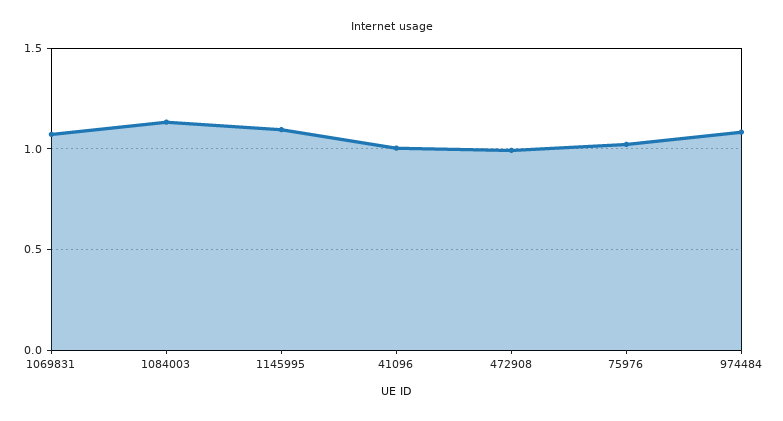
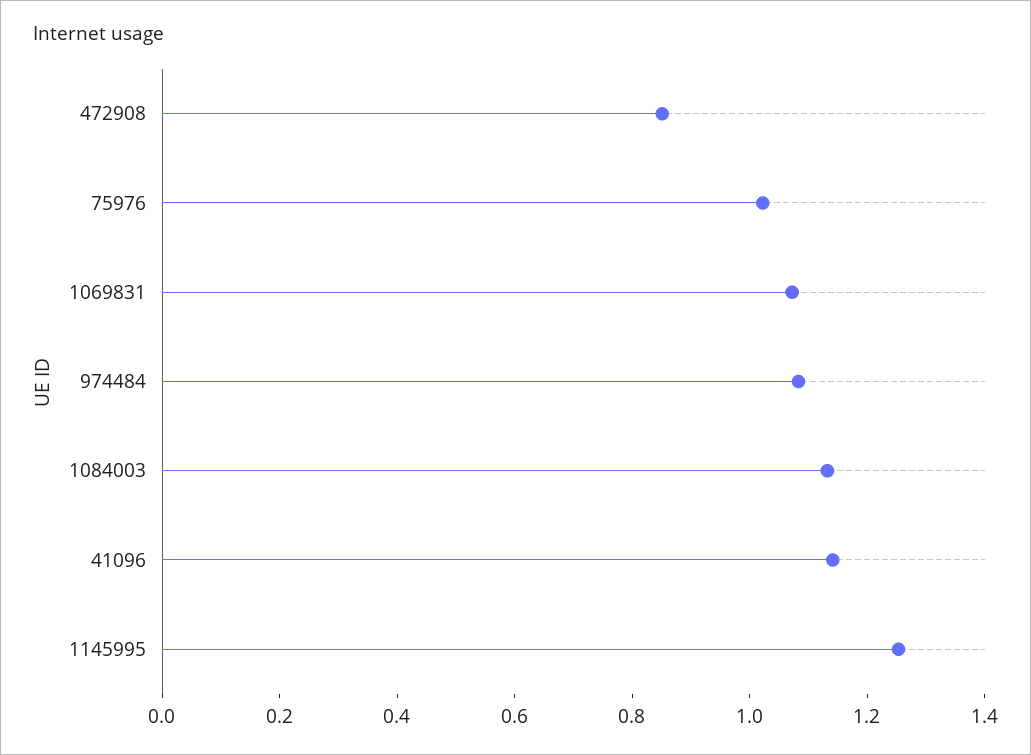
1145995: 1.1 -> 1.25
41096: 1 -> 1.15
472908: 1 -> 0.85

